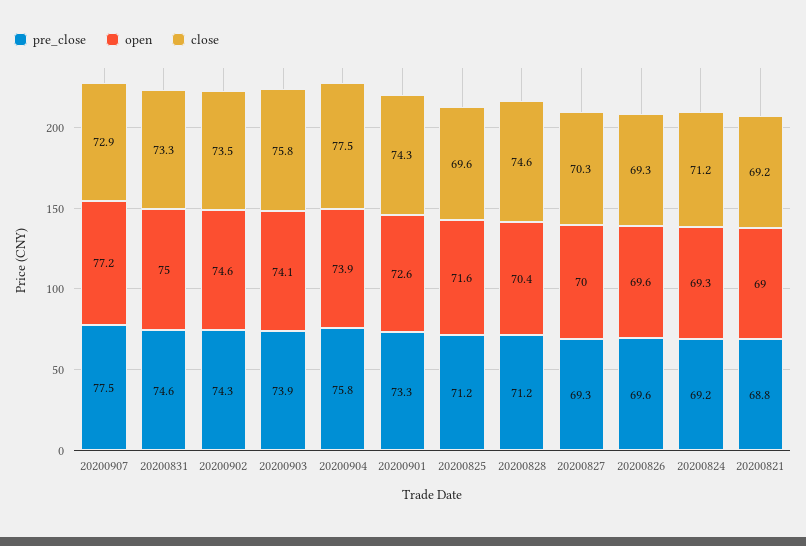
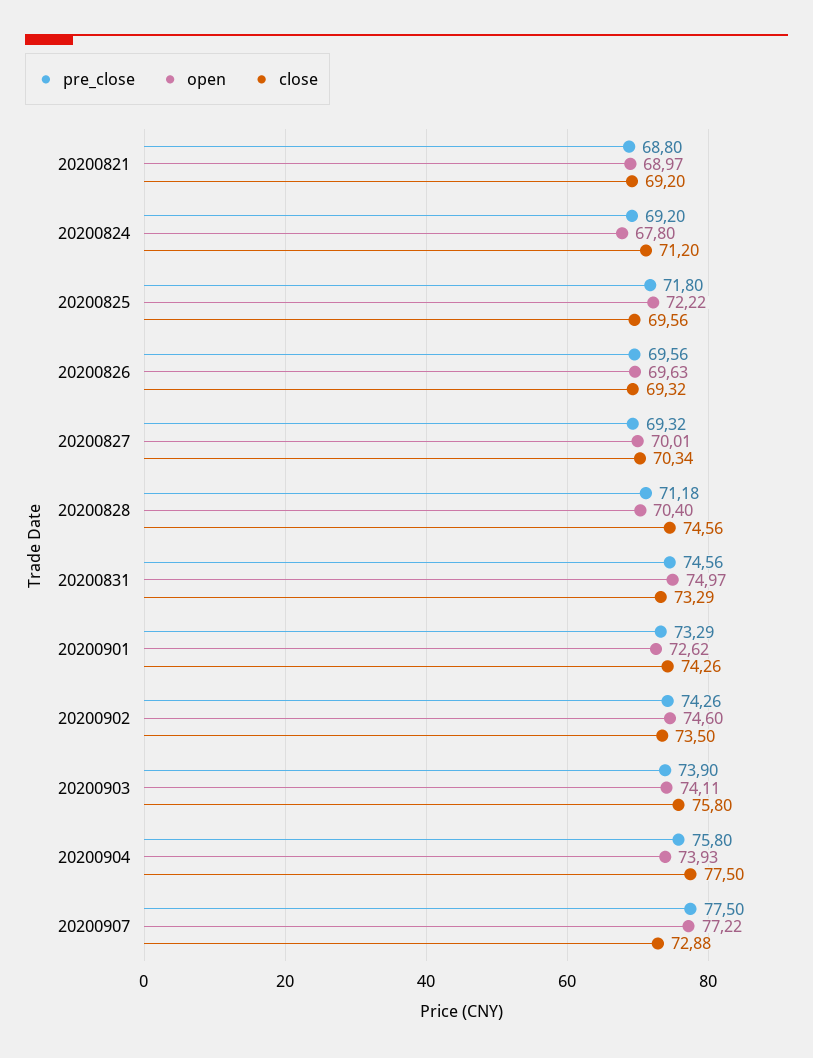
pre_close, 20200825: 71.2 -> 71.8
open, 20200825: 71.6 -> 72.22
open, 20200824: 69.3 -> 67.8

